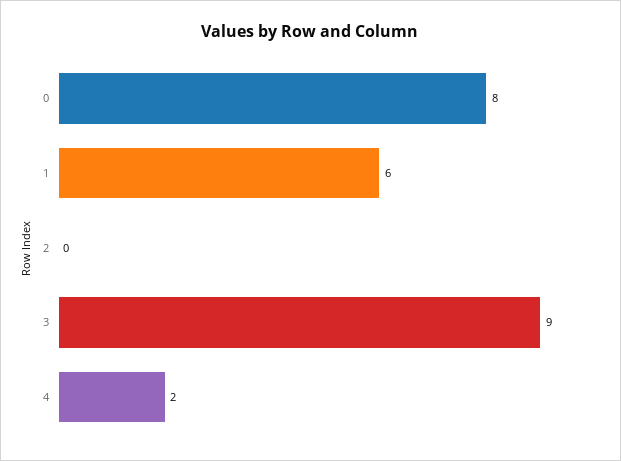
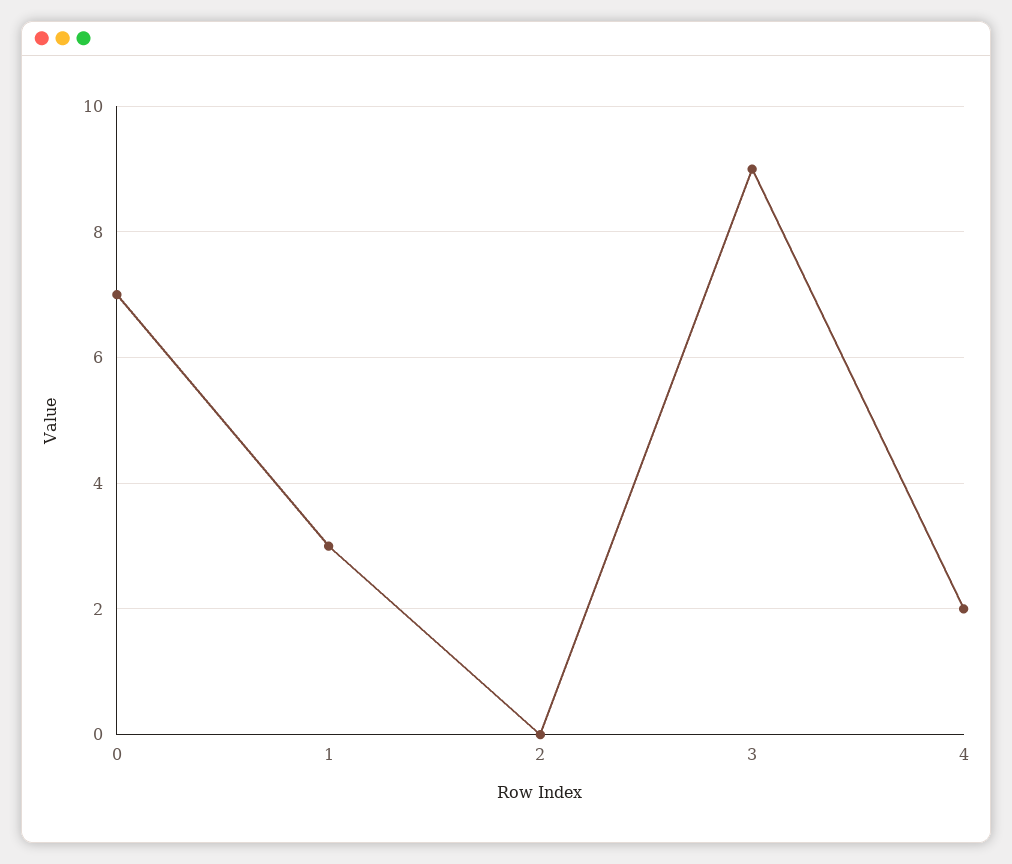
0: 8 -> 7
1: 6 -> 3

